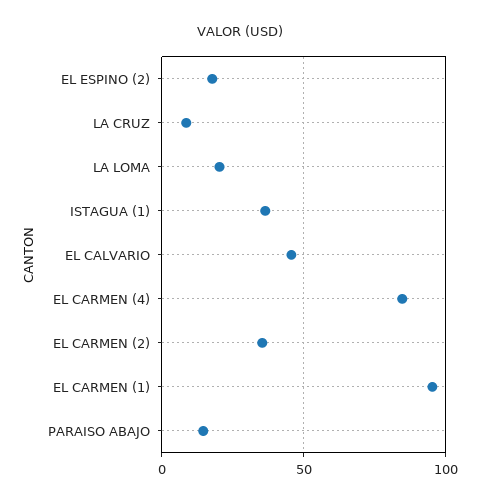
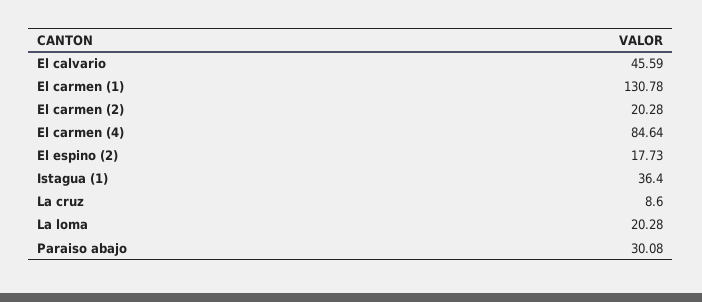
EL CARMEN (2): 35 -> 20.28
EL CARMEN (1): 95 -> 130.78
PARAISO ABAJO: 15 -> 30.08

